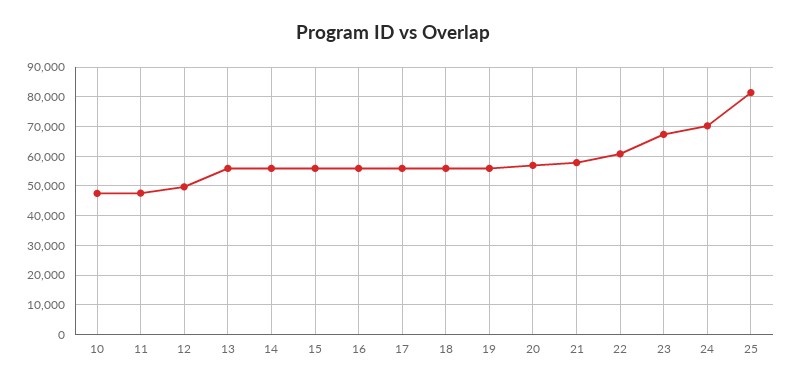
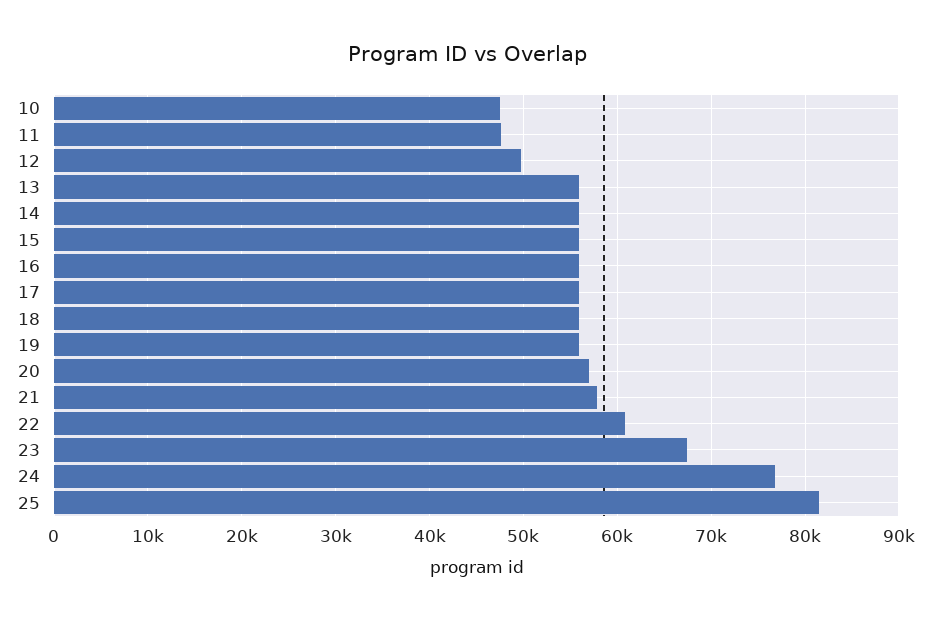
24: 70000 -> 77000

